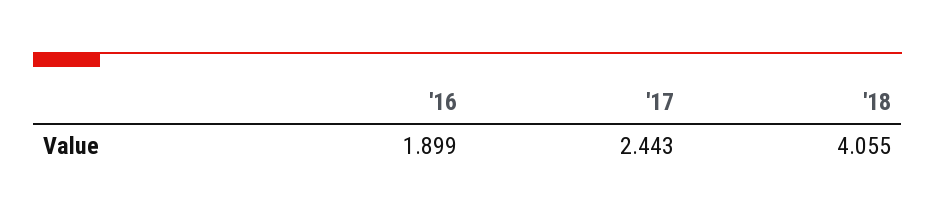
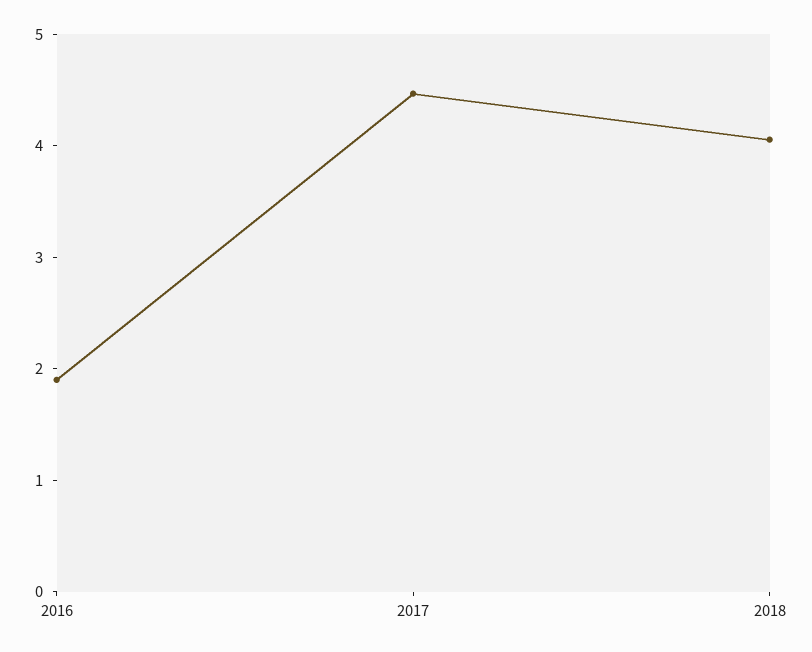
'17: 2.443 -> 4.4

